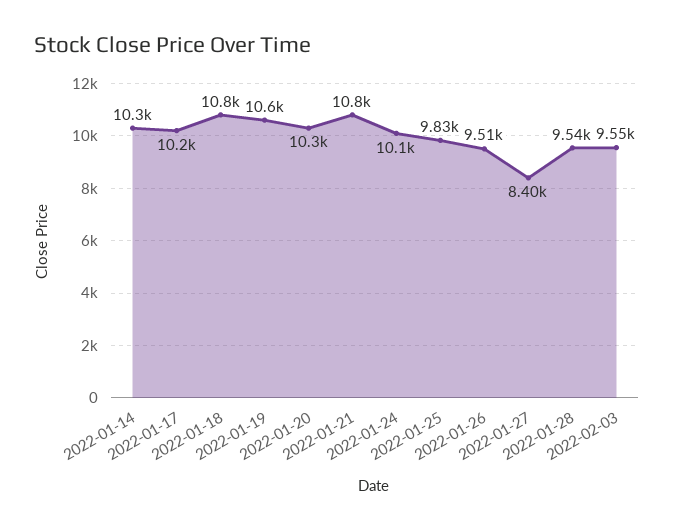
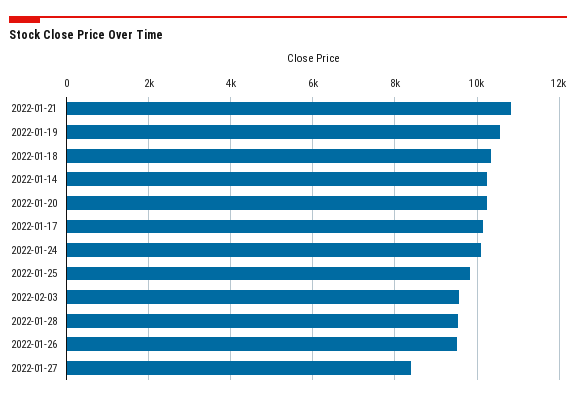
2022-01-18: 10800 -> 10400

